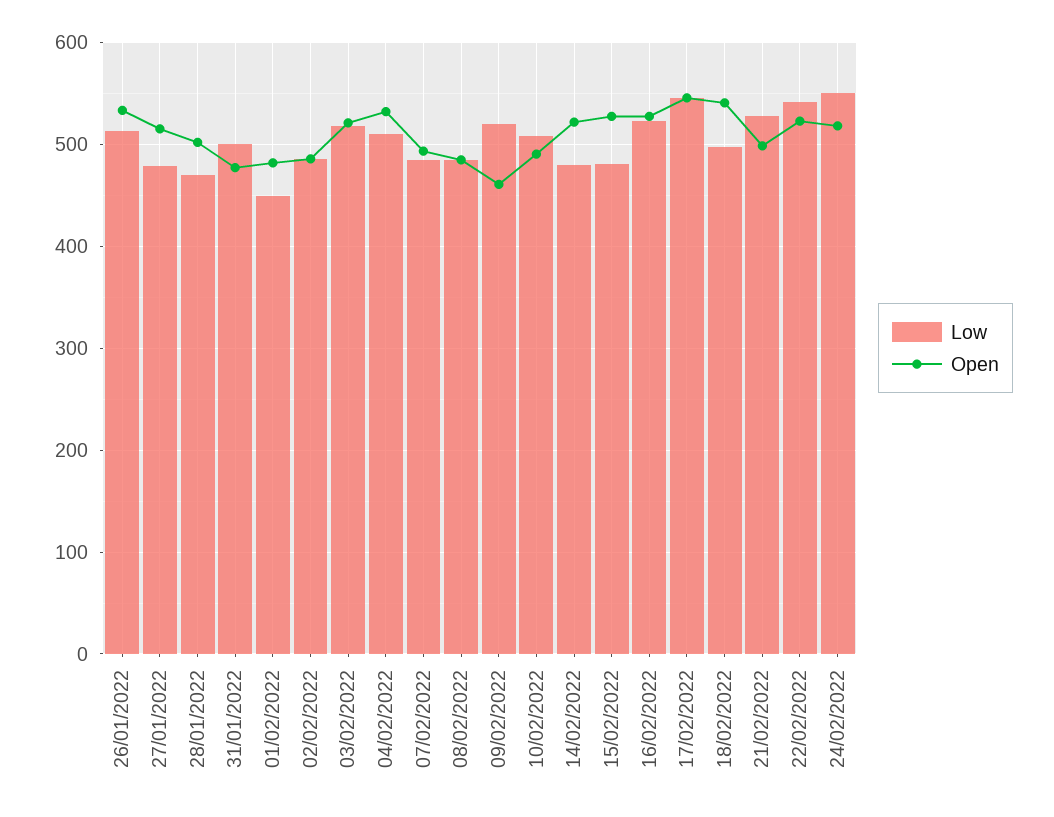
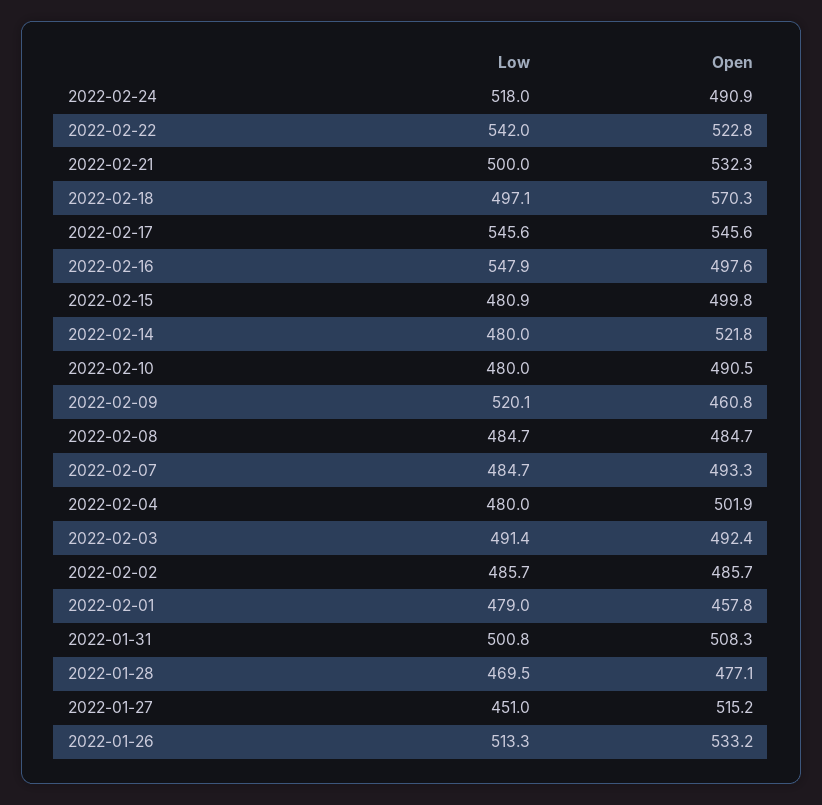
Low, 27/01/2022: 480 -> 451
Open, 28/01/2022: 500 -> 477.1
Open, 31/01/2022: 480 -> 508.3
Low, 01/02/2022: 450 -> 479
Open, 01/02/2022: 480 -> 457.8
Low, 03/02/2022: 520 -> 491.4
Open, 03/02/2022: 520 -> 492.4
Low, 04/02/2022: 510 -> 480
Open, 04/02/2022: 530 -> 501.9
Low, 10/02/2022: 510 -> 480
Open, 15/02/2022: 530 -> 499.8
Low, 16/02/2022: 520 -> 547.9
Open, 16/02/2022: 530 -> 497.6
Open, 18/02/2022: 540 -> 570.3
Low, 21/02/2022: 530 -> 500
Open, 21/02/2022: 500 -> 532.3
Low, 24/02/2022: 550 -> 518
Open, 24/02/2022: 520 -> 490.9

